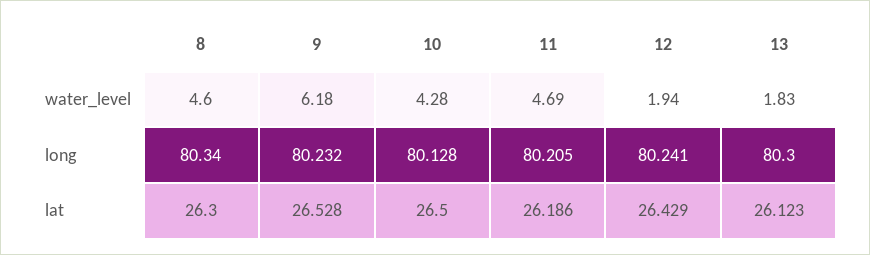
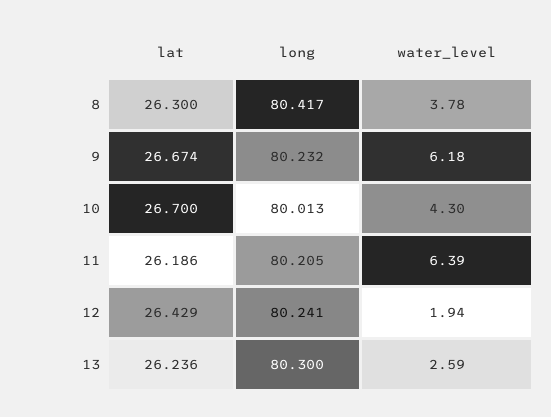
8, water_level: 4.6 -> 3.78
10, water_level: 4.28 -> 4.3
11, water_level: 4.69 -> 6.39
13, water_level: 1.83 -> 2.59
8, long: 80.34 -> 80.417
10, long: 80.128 -> 80.013
9, lat: 26.528 -> 26.674
10, lat: 26.5 -> 26.7
13, lat: 26.123 -> 26.236

